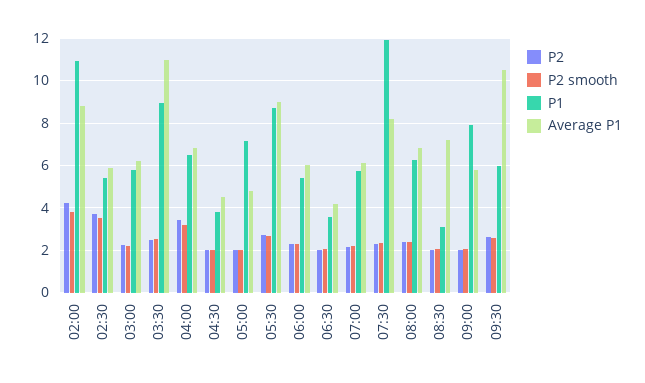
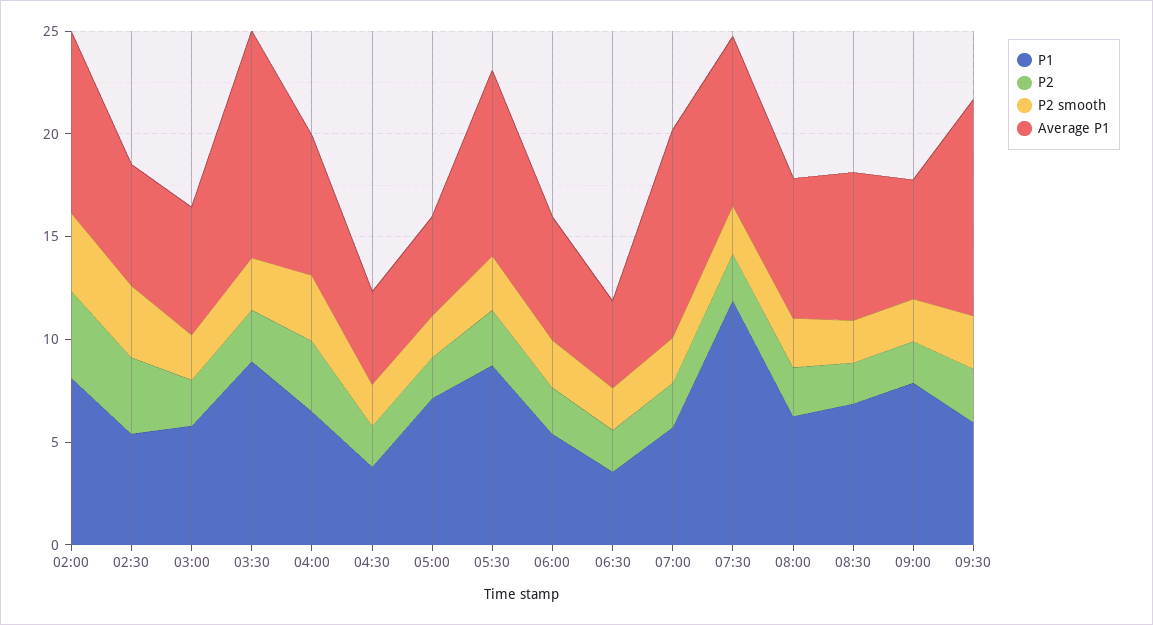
P1, 02:00: 11 -> 8
Average P1, 07:00: 6 -> 10
P1, 08:30: 3 -> 7

